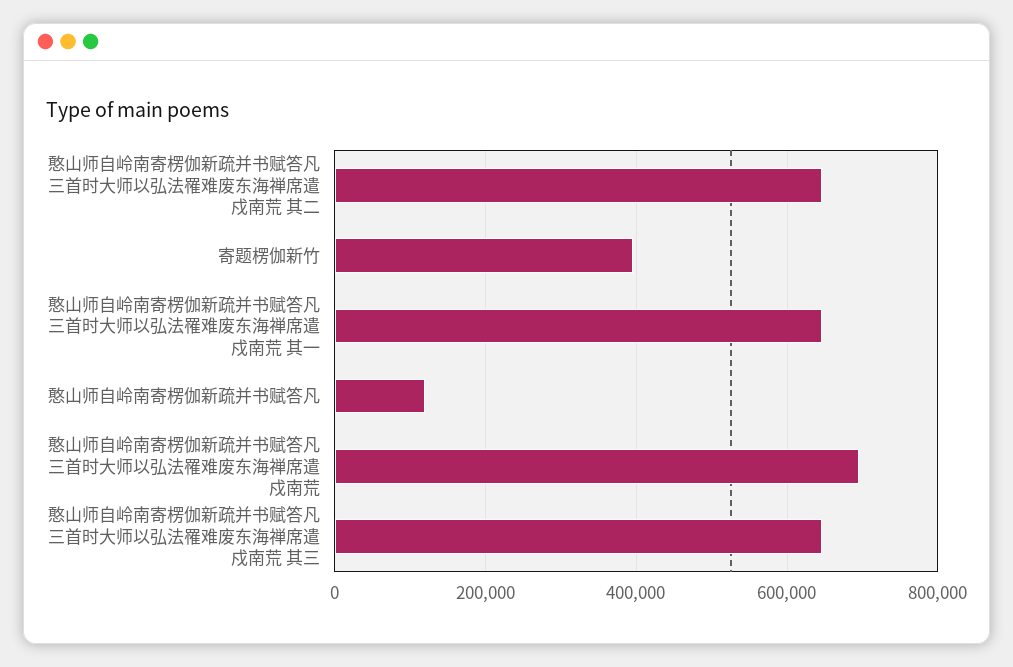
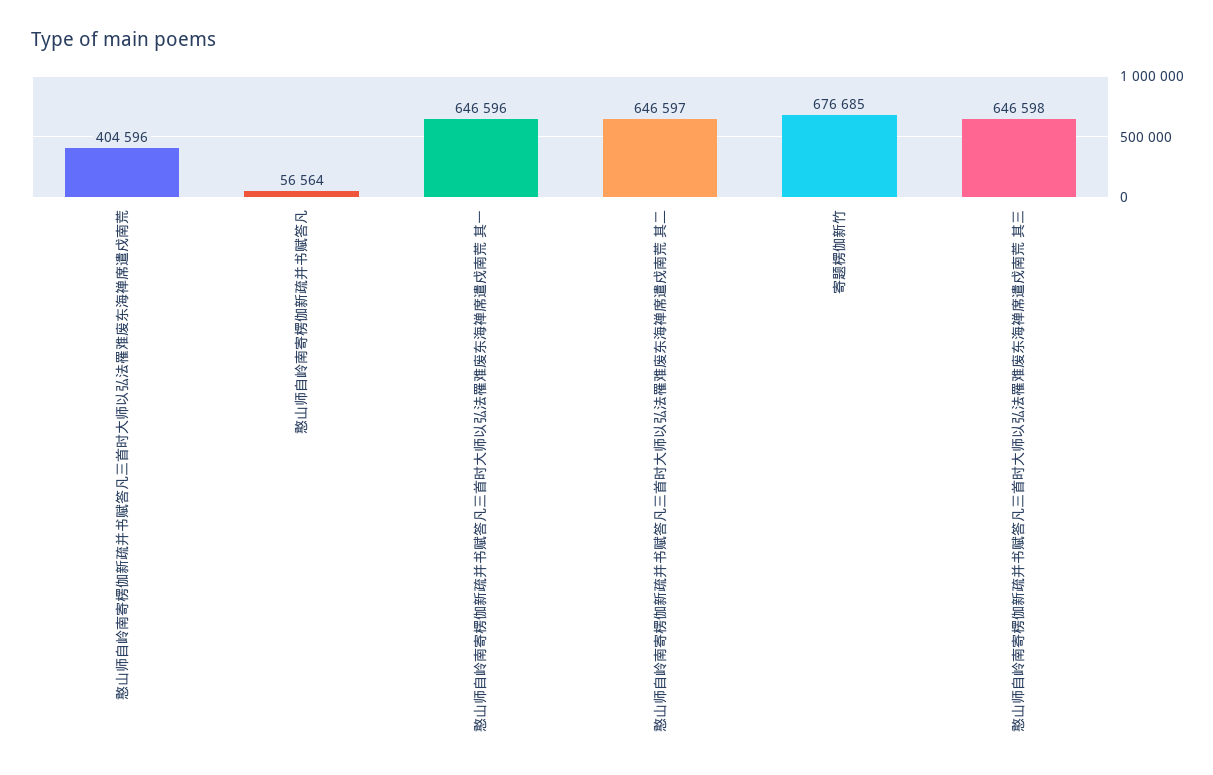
寄题楞伽新竹: 400000 -> 676685
憨山师自岭南寄楞伽新疏并书赋答凡: 120000 -> 56564
憨山师自岭南寄楞伽新疏并书赋答凡三首时大师以弘法罹难废东海禅席遣戍南荒: 700000 -> 404596

